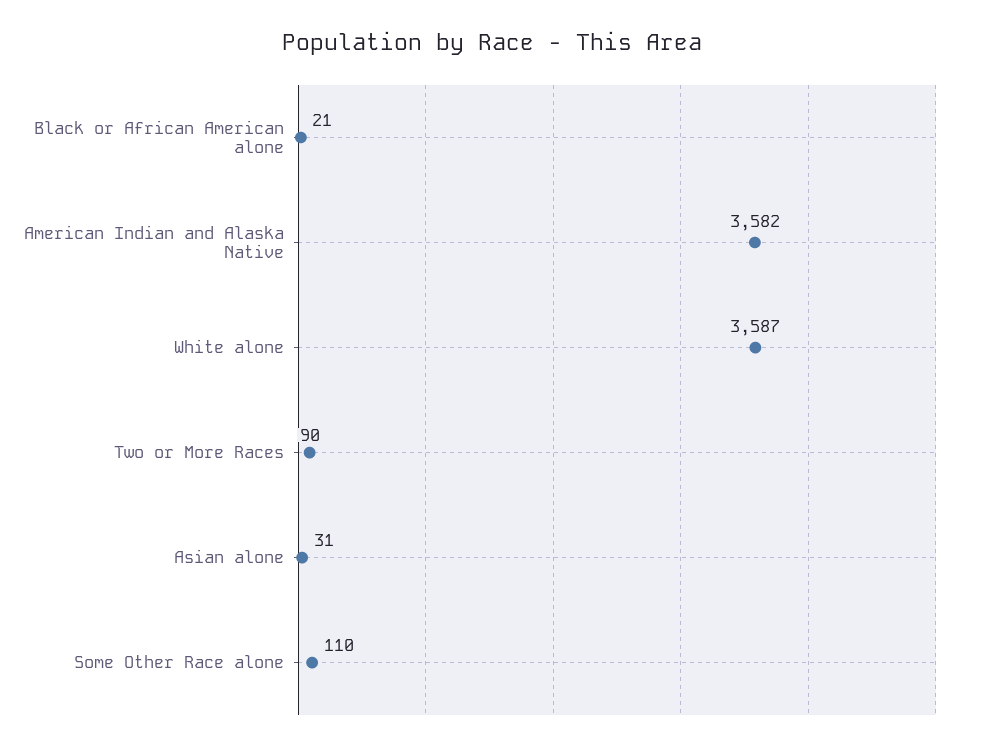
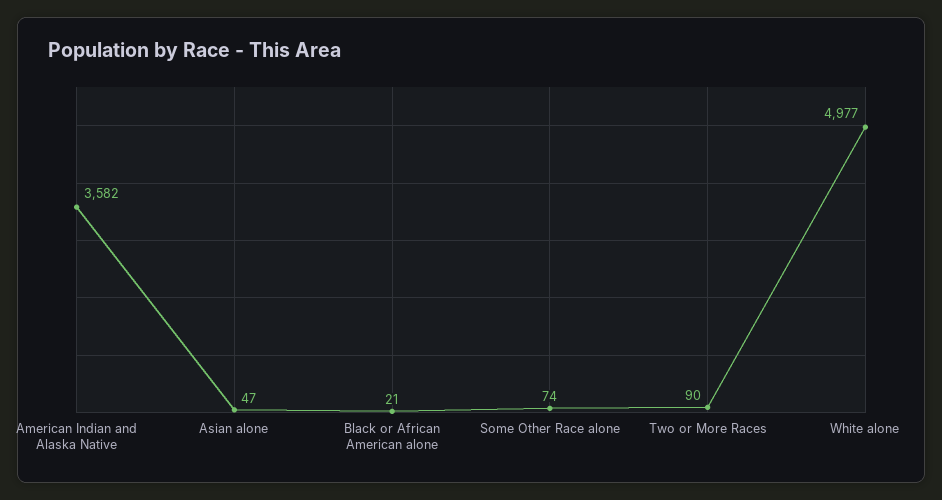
White alone: 3587 -> 4977
Asian alone: 31 -> 47
Some Other Race alone: 110 -> 74

